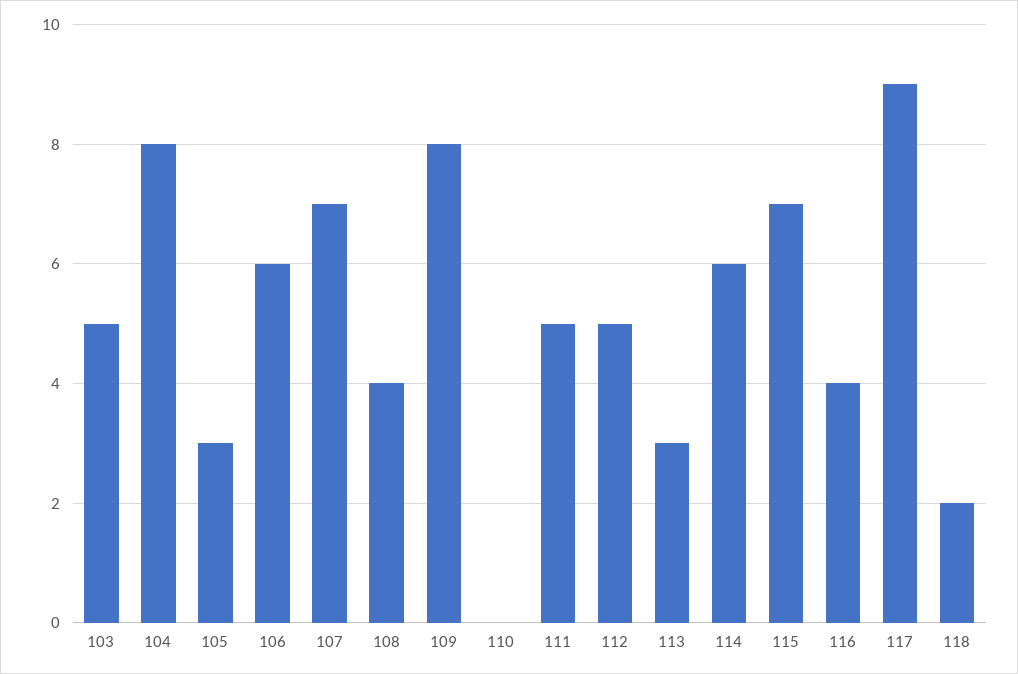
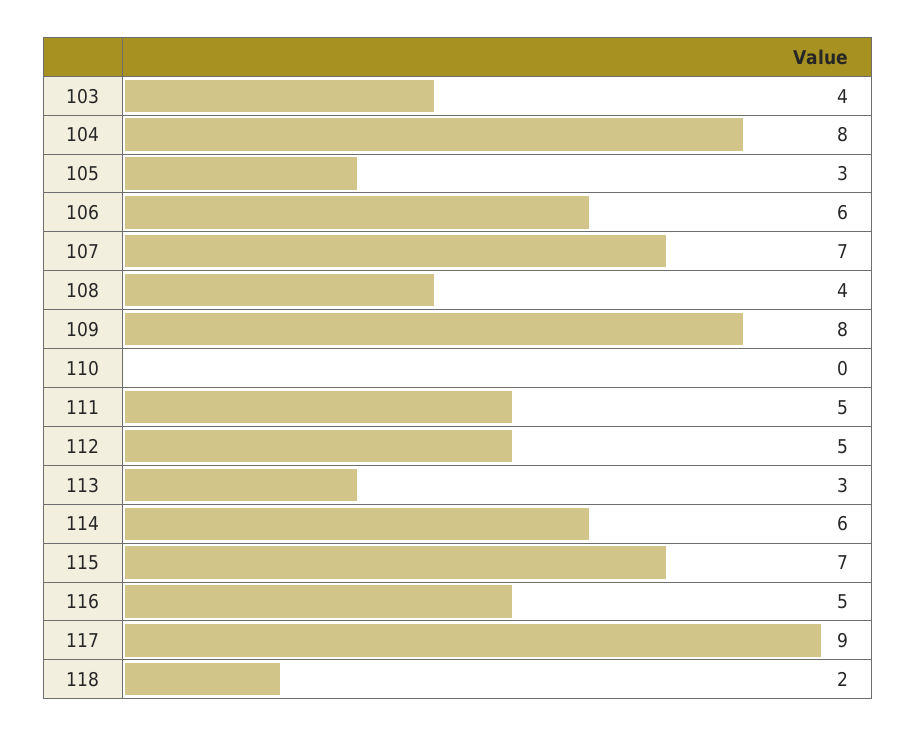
103: 5 -> 4
116: 4 -> 5

